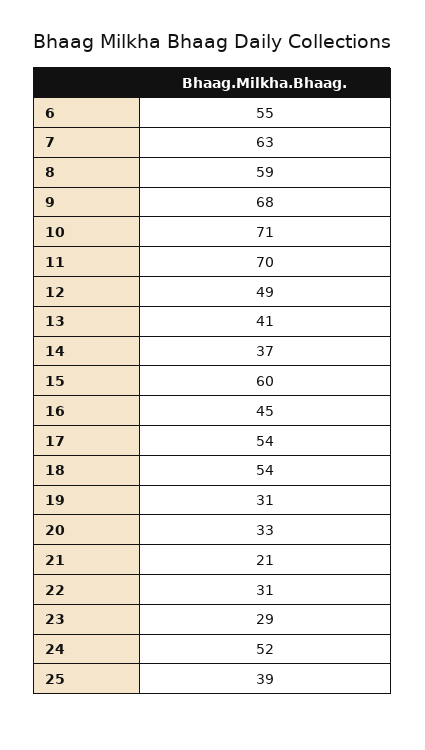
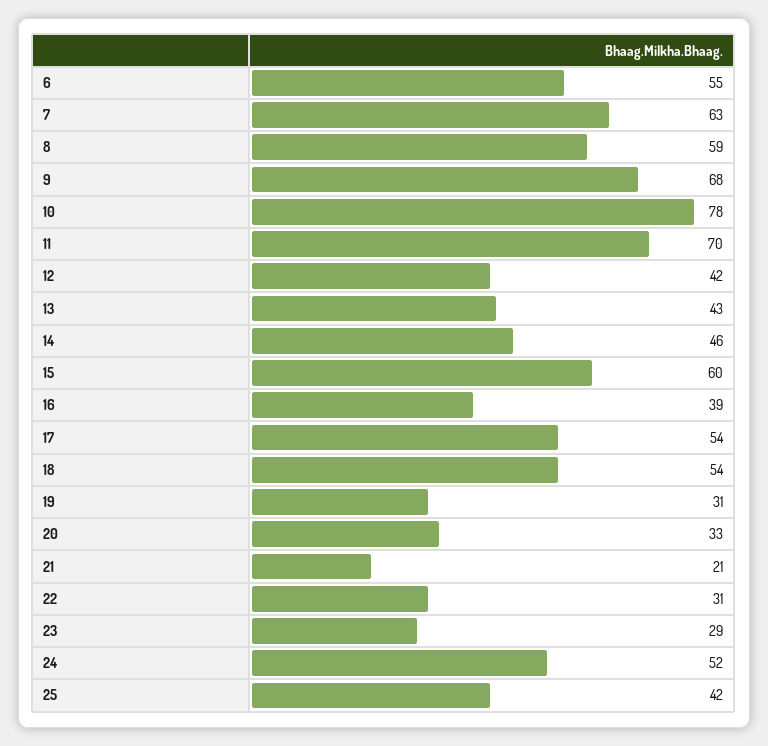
10: 71 -> 78
12: 49 -> 42
13: 41 -> 43
14: 37 -> 46
16: 45 -> 39
25: 39 -> 42

